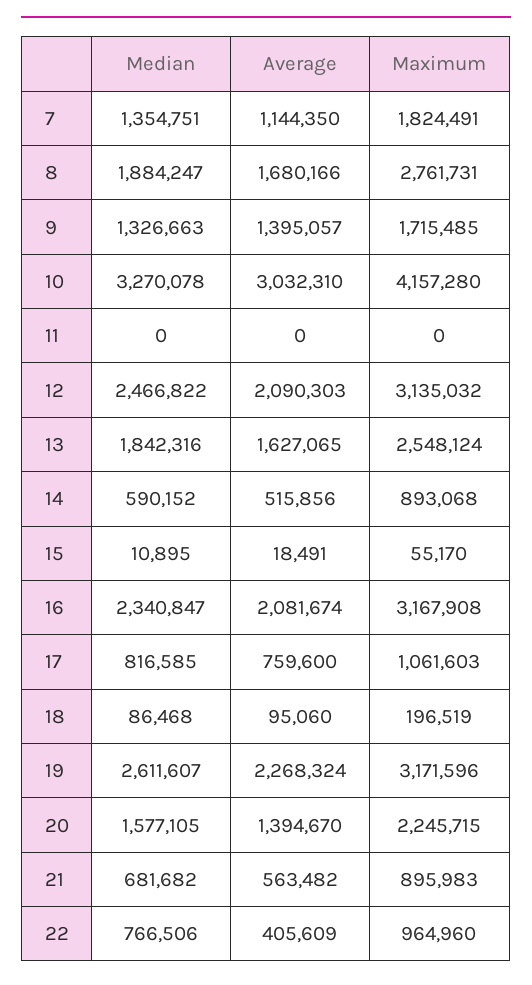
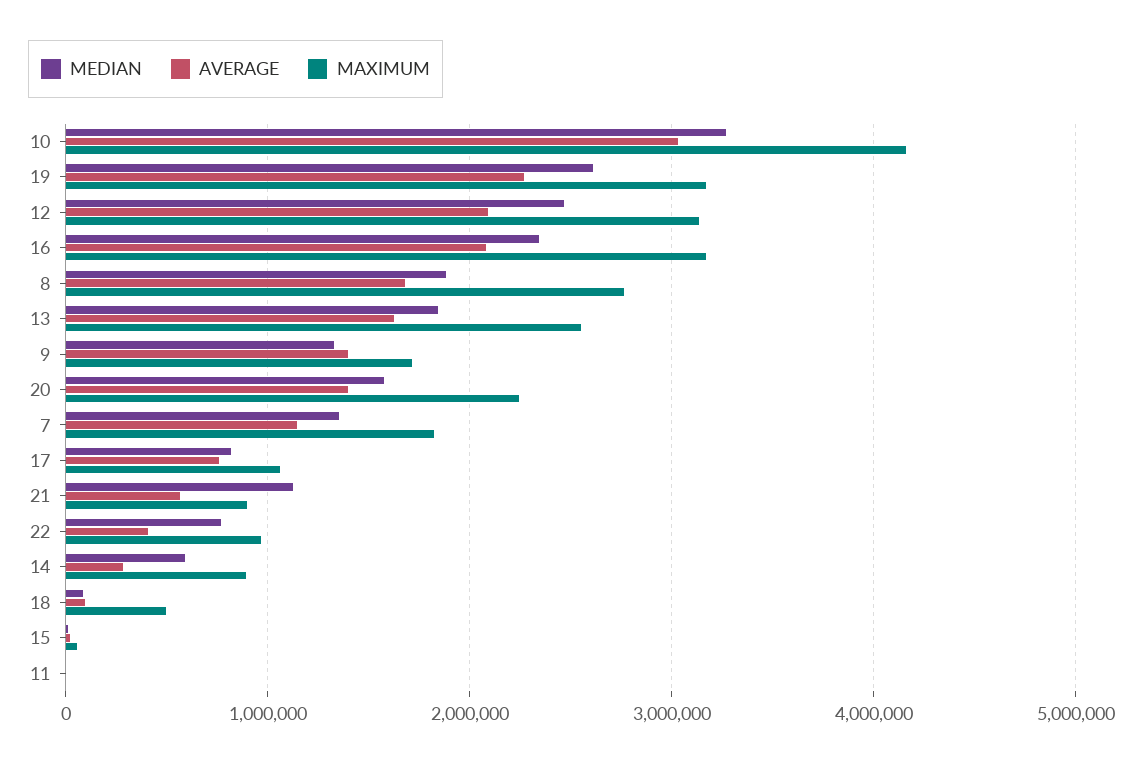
Average, 14: 515856 -> 300000
Maximum, 18: 196519 -> 500000
Median, 21: 681682 -> 1100000

